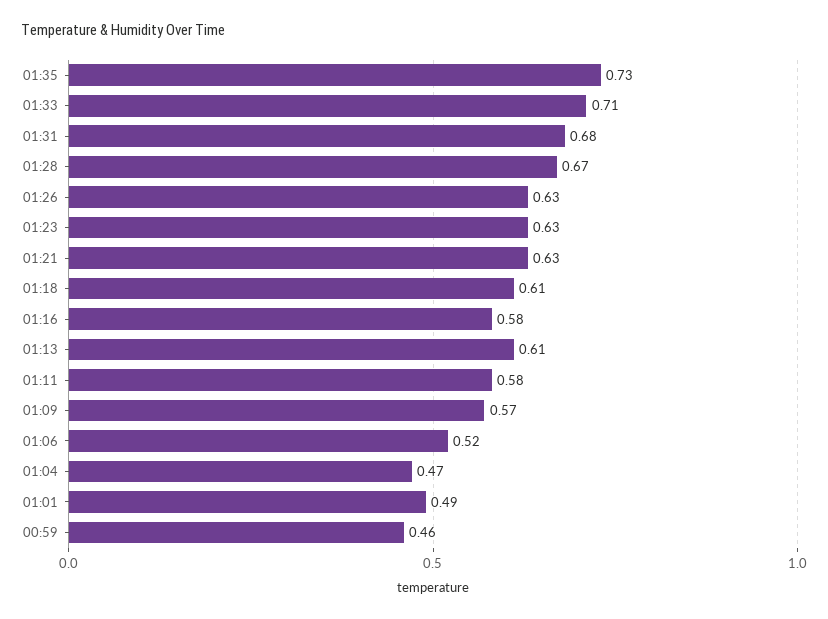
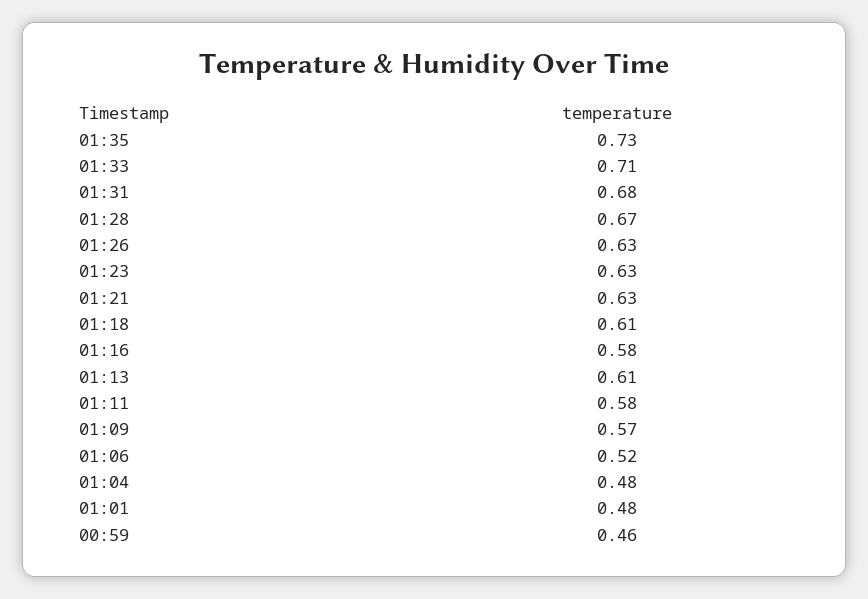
01:04: 0.47 -> 0.48
01:01: 0.49 -> 0.48

